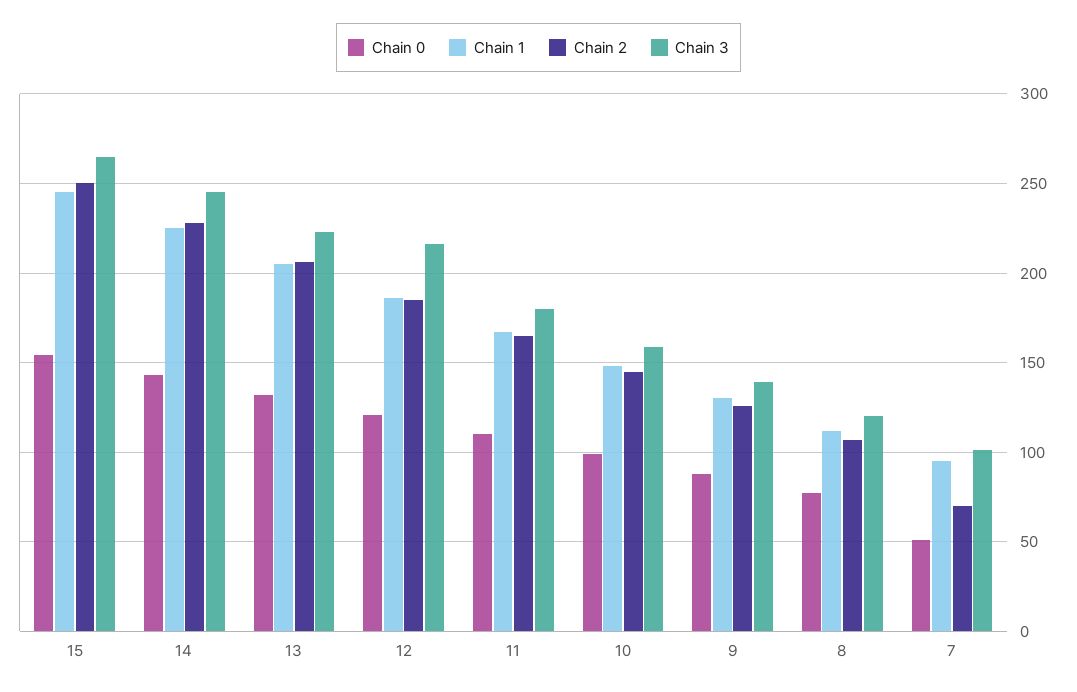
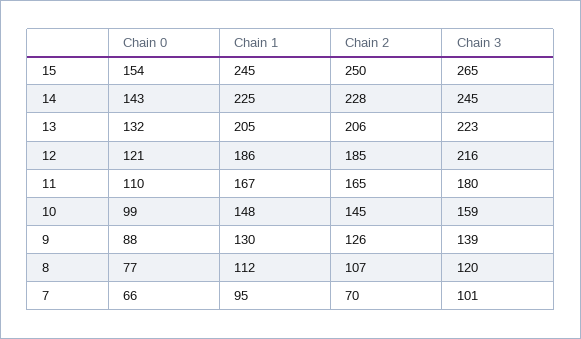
Chain 0, 7: 50 -> 66

